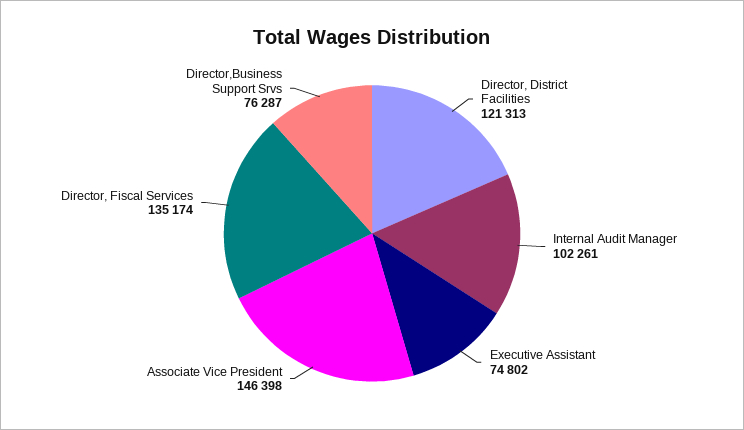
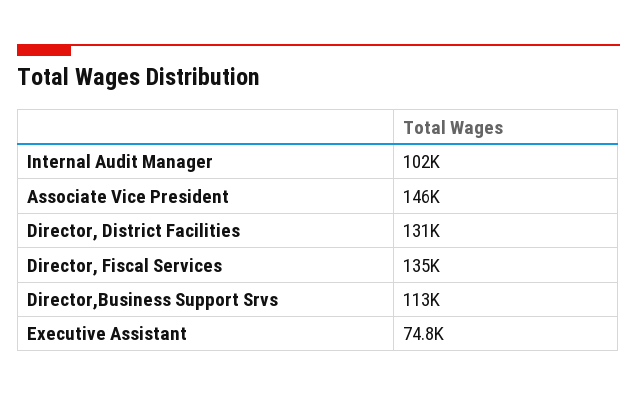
Director, District Facilities: 121313 -> 131000
Director,Business Support Srvs: 76287 -> 113000

